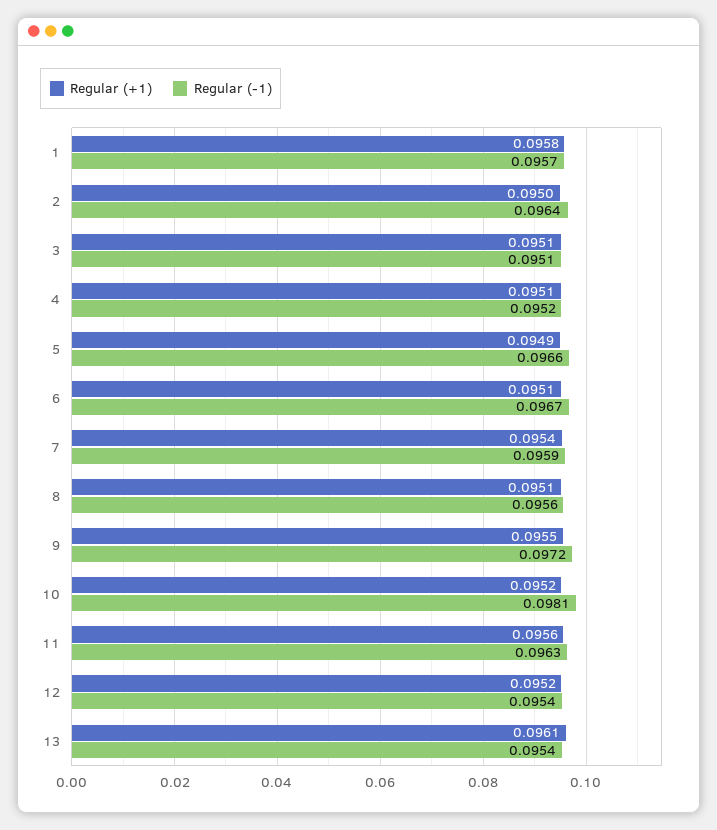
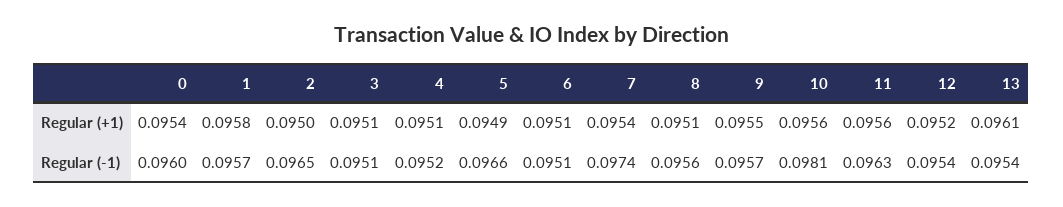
Regular (-1), 2: 0.0964 -> 0.0965
Regular (-1), 6: 0.0967 -> 0.0951
Regular (-1), 7: 0.0959 -> 0.0974
Regular (-1), 9: 0.0972 -> 0.0957
Regular (+1), 10: 0.0952 -> 0.0956
Regular (+1), 0: none -> 0.0954
Regular (-1), 0: none -> 0.096

